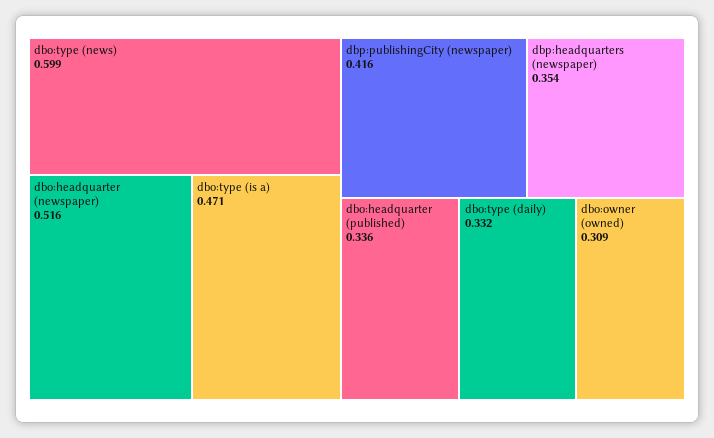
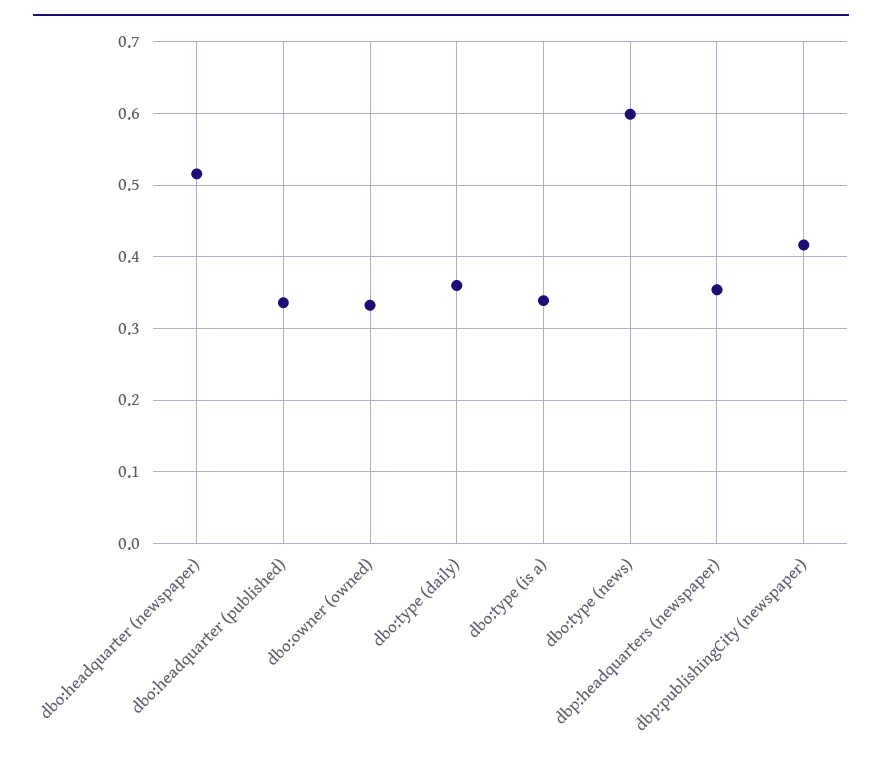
dbo:type (is a): 0.471 -> 0.34
dbo:type (daily): 0.332 -> 0.36
dbo:owner (owned): 0.309 -> 0.33

